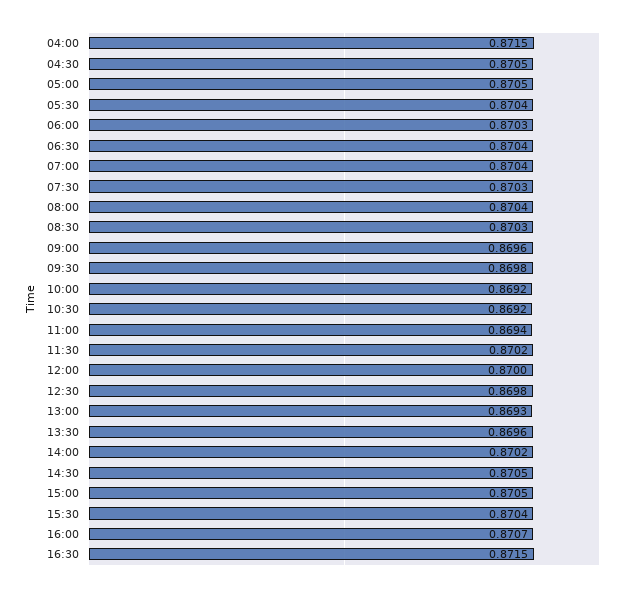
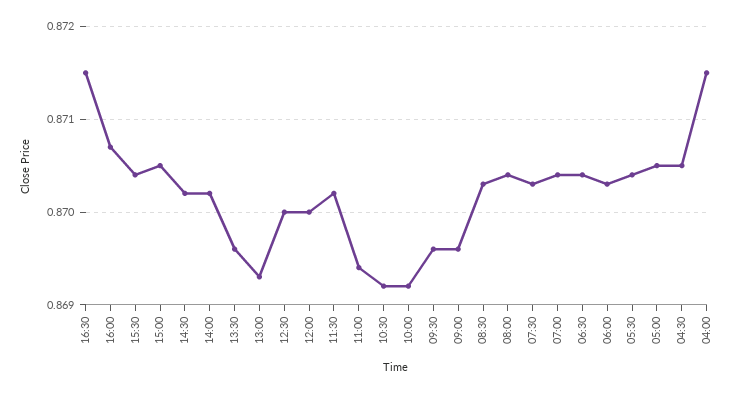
09:30: 0.8698 -> 0.8696
12:30: 0.8698 -> 0.87
14:30: 0.8705 -> 0.8702

